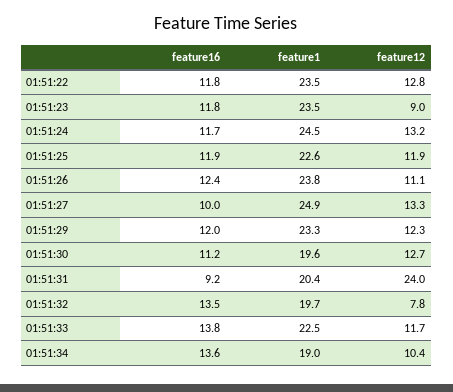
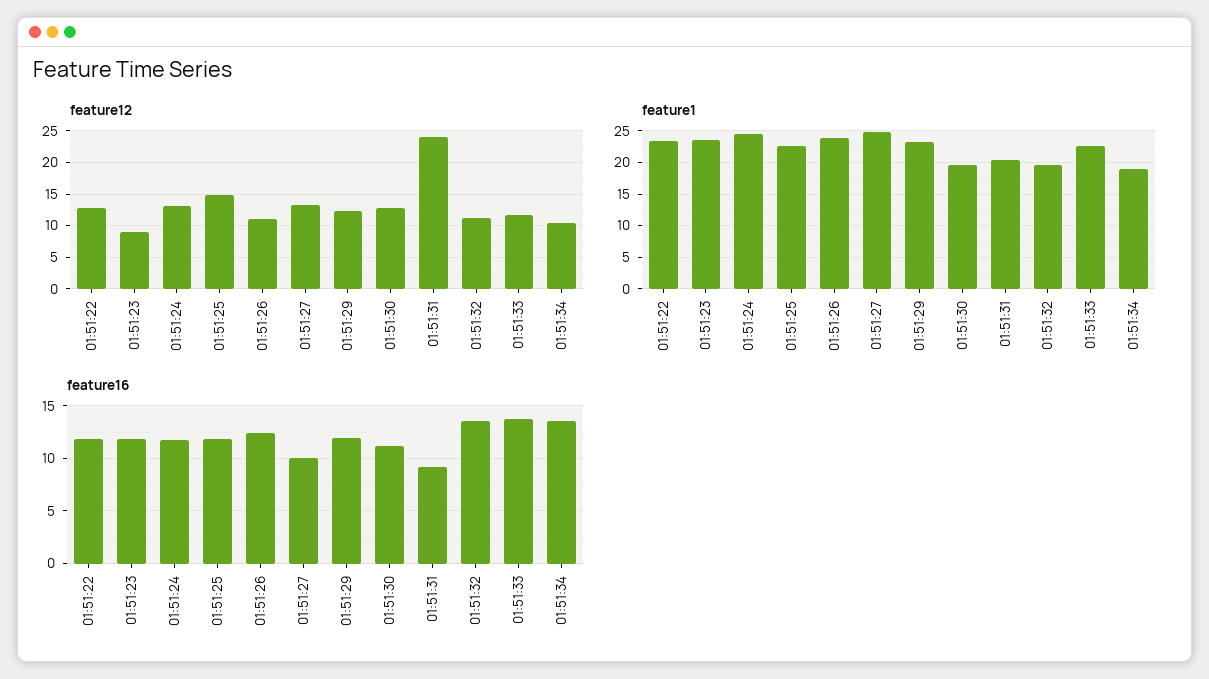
feature12, 01:51:25: 11.9 -> 15
feature12, 01:51:32: 7.8 -> 11

